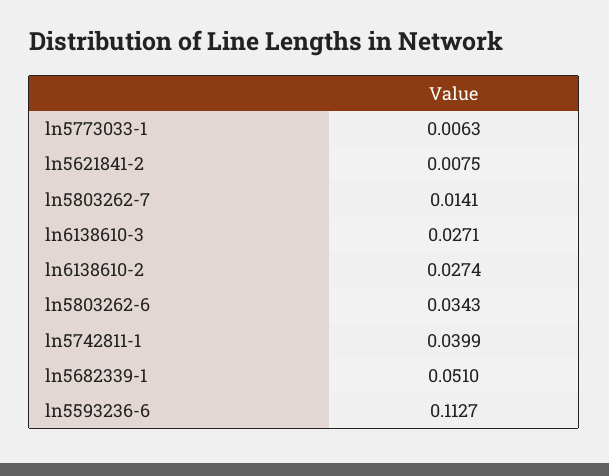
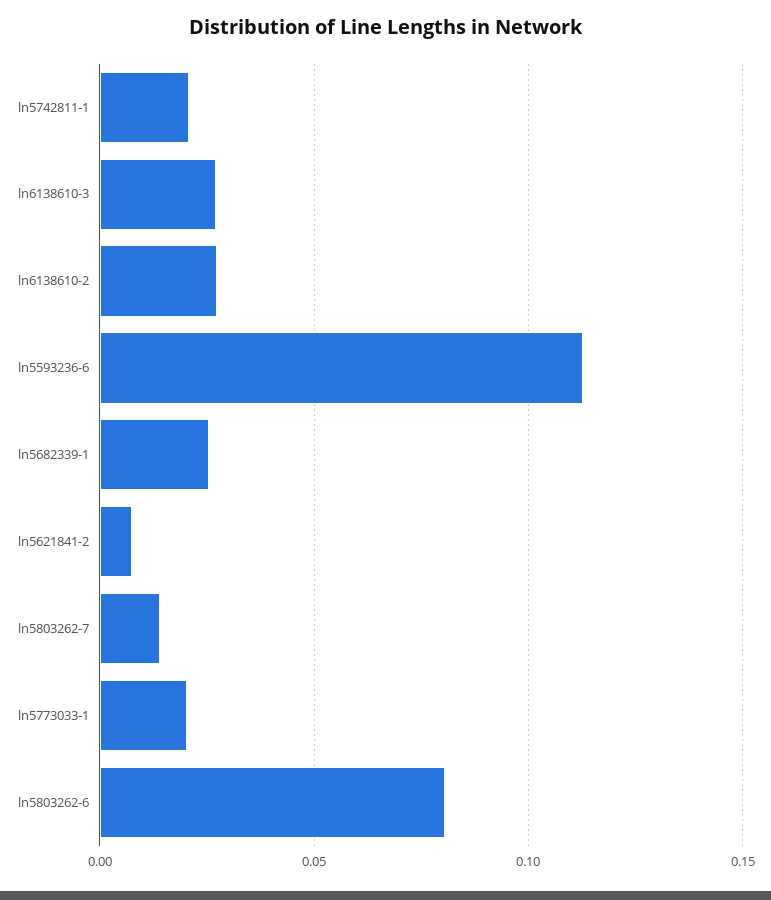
ln5773033-1: 0.0063 -> 0.02
ln5803262-6: 0.0343 -> 0.08
ln5742811-1: 0.0399 -> 0.02
ln5682339-1: 0.051 -> 0.025

